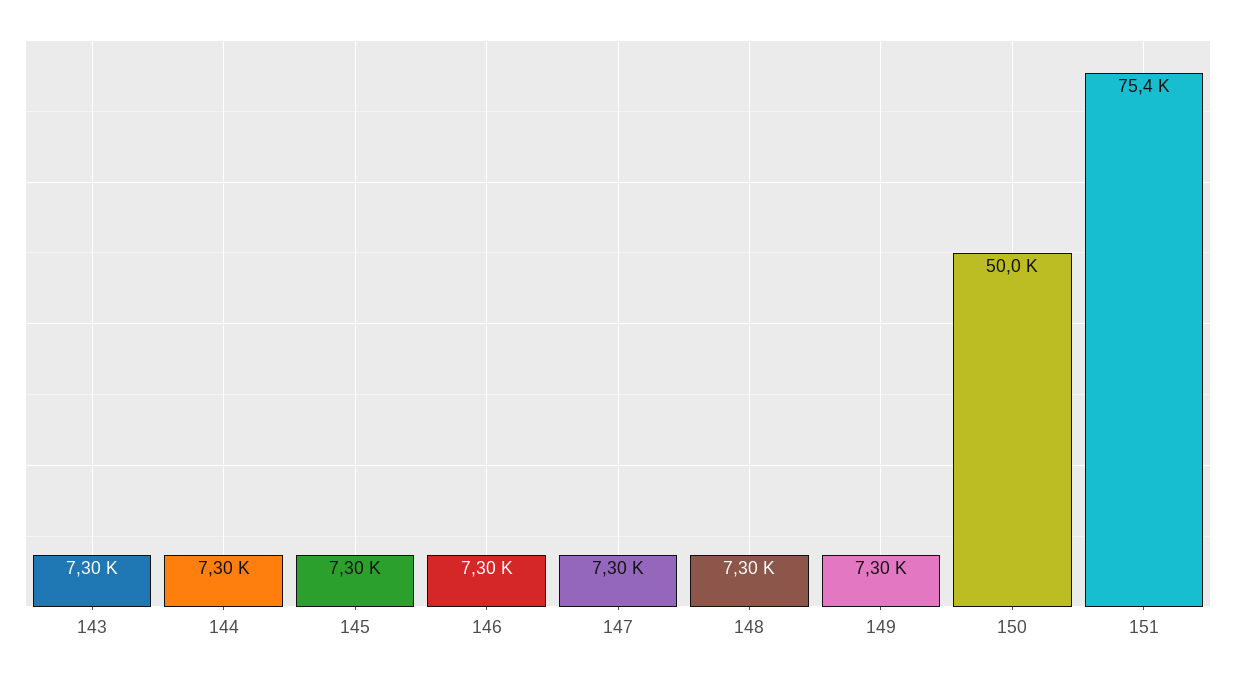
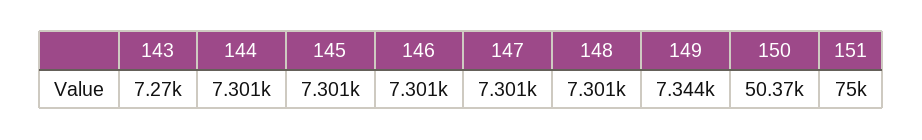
143: 7300 -> 7270
149: 7300 -> 7344
150: 50000 -> 50370
151: 75400 -> 75000

